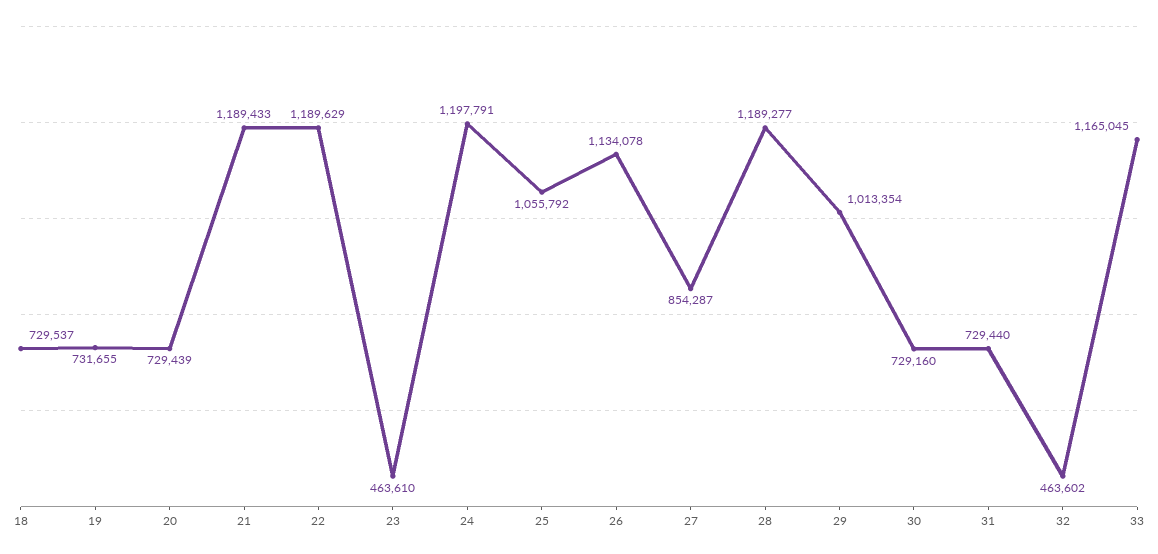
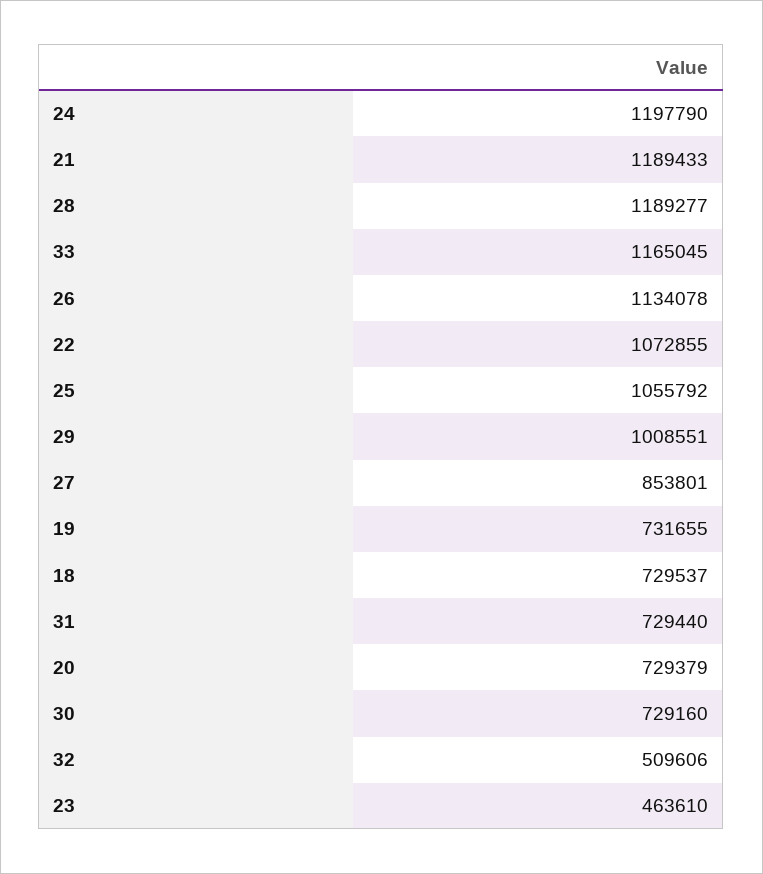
20: 729439 -> 729379
22: 1189629 -> 1072855
24: 1197791 -> 1197790
27: 854287 -> 853801
29: 1013354 -> 1008551
32: 463602 -> 509606

